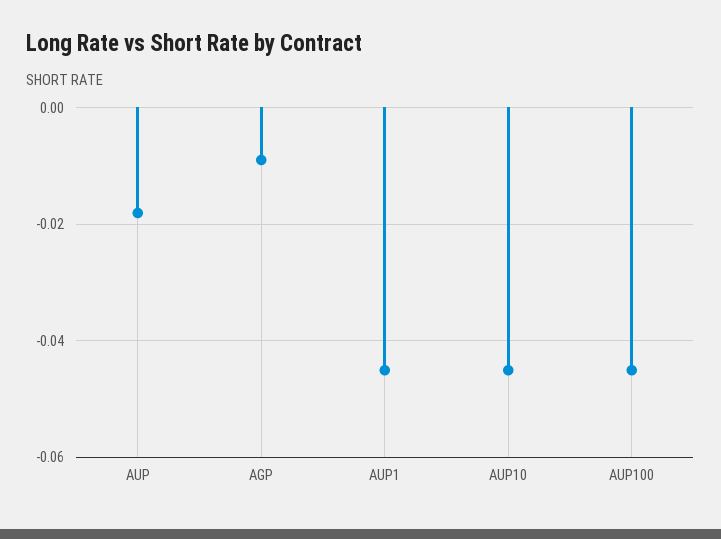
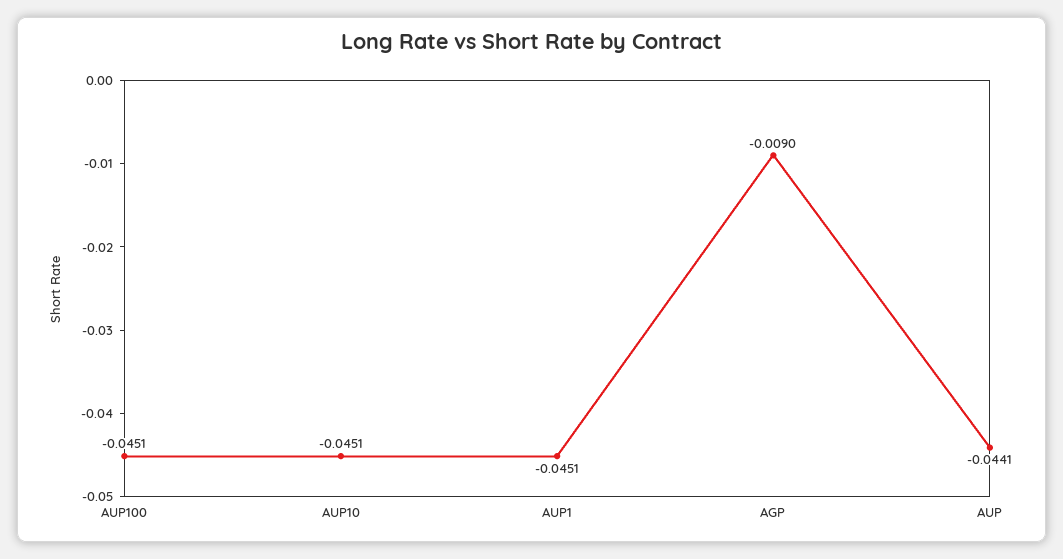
AUP: -0.018 -> -0.0441

